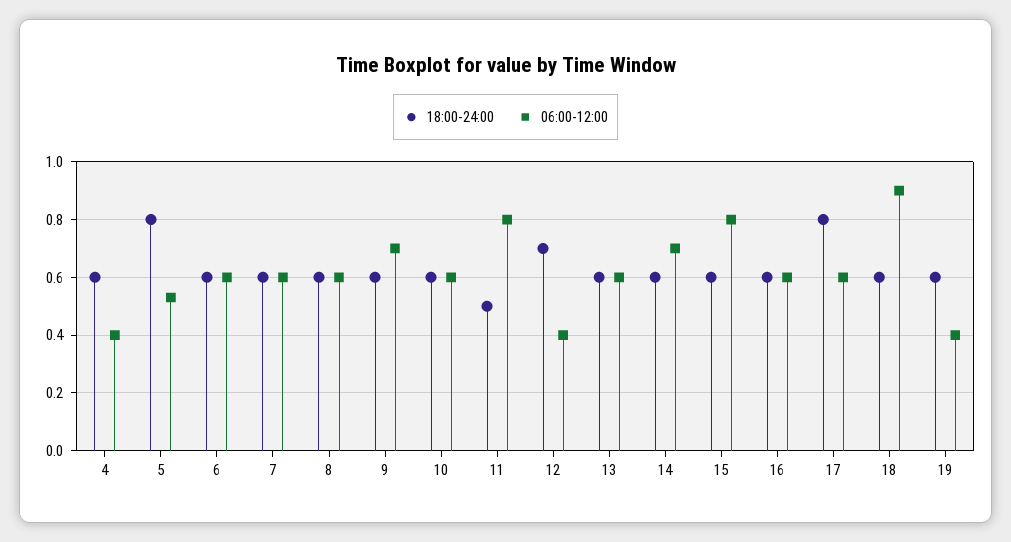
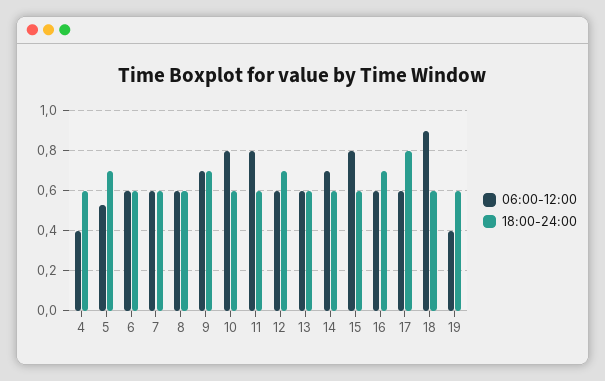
18:00-24:00, 5: 0.8 -> 0.7
18:00-24:00, 9: 0.6 -> 0.7
06:00-12:00, 10: 0.6 -> 0.8
18:00-24:00, 11: 0.5 -> 0.6
06:00-12:00, 12: 0.4 -> 0.6
18:00-24:00, 16: 0.6 -> 0.7

